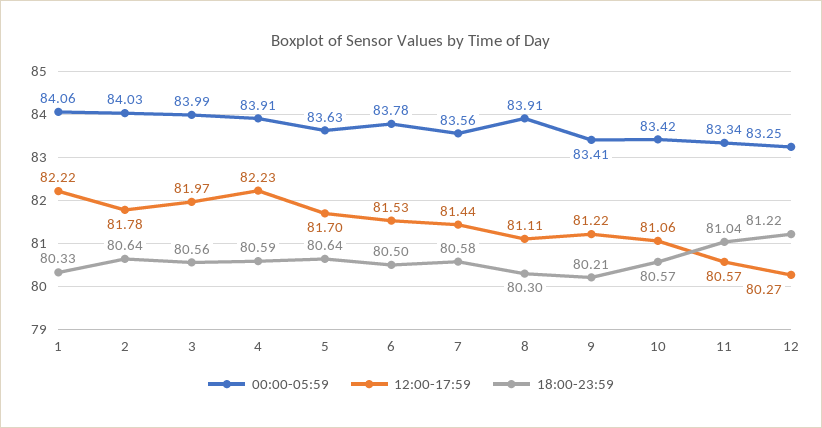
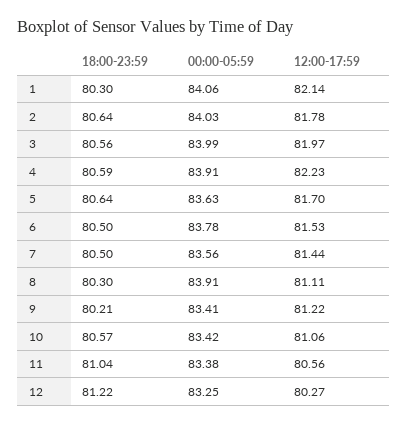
12:00-17:59, 1: 82.22 -> 82.14
18:00-23:59, 1: 80.33 -> 80.3
18:00-23:59, 7: 80.58 -> 80.5
00:00-05:59, 11: 83.34 -> 83.38
12:00-17:59, 11: 80.57 -> 80.56

